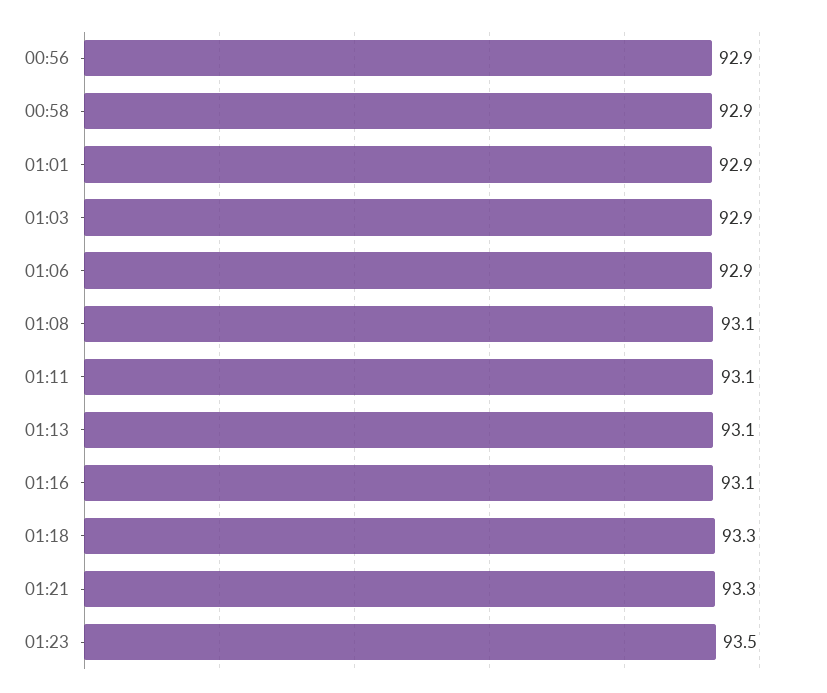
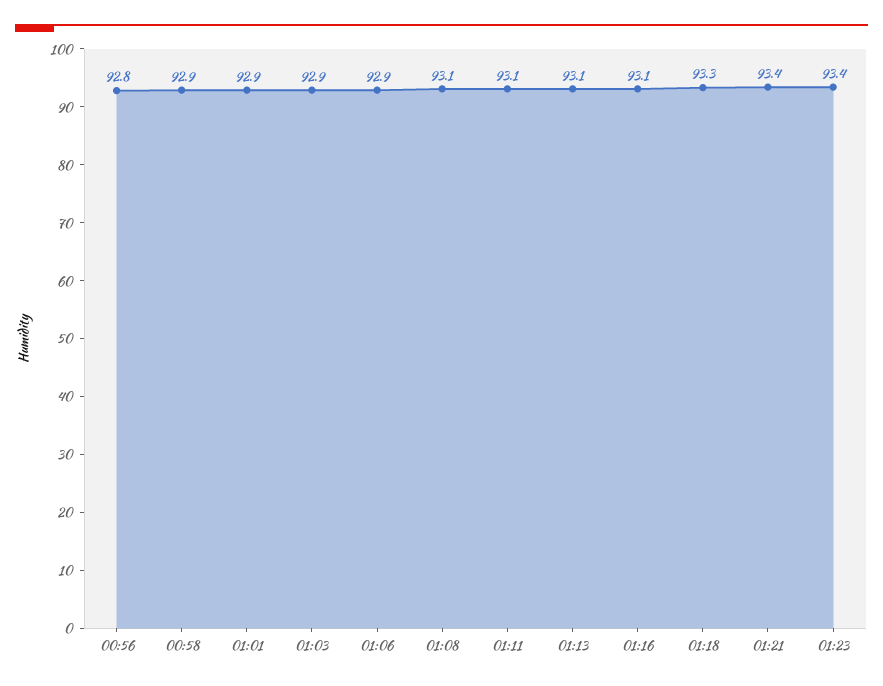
00:56: 92.9 -> 92.8
01:21: 93.3 -> 93.4
01:23: 93.5 -> 93.4

